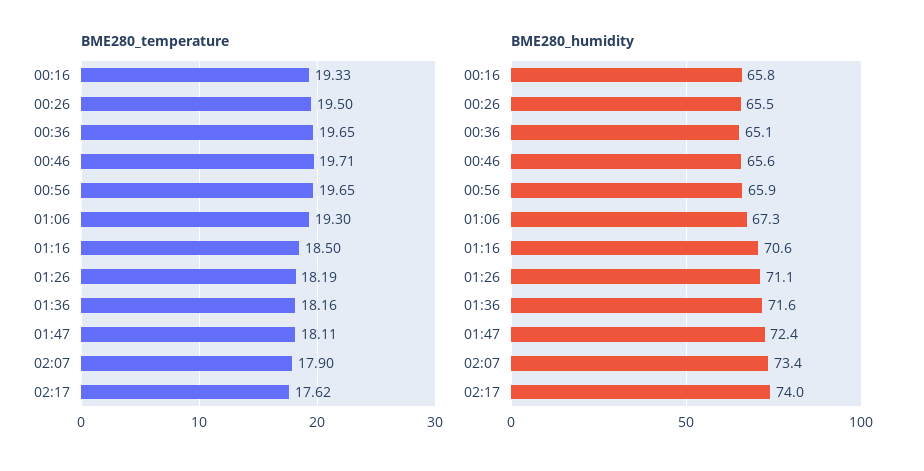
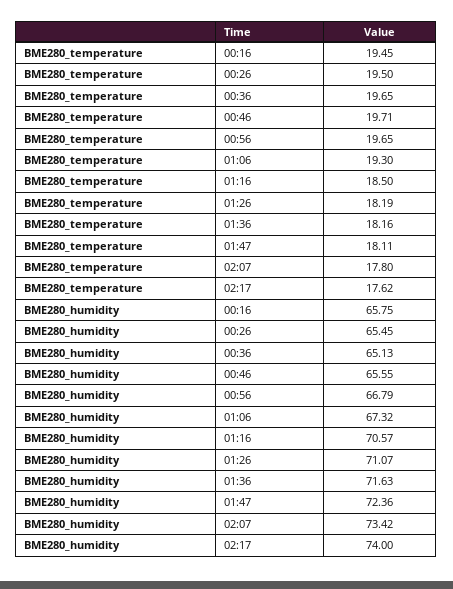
BME280_temperature, 00:16: 19.33 -> 19.45
BME280_temperature, 02:07: 17.9 -> 17.8
BME280_humidity, 00:56: 65.9 -> 66.79

